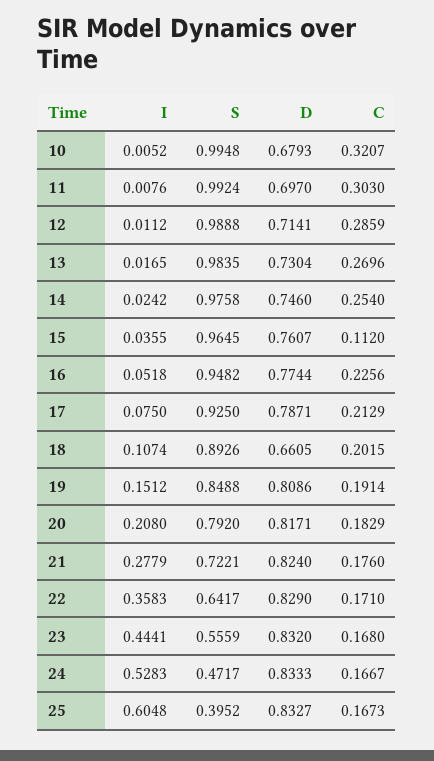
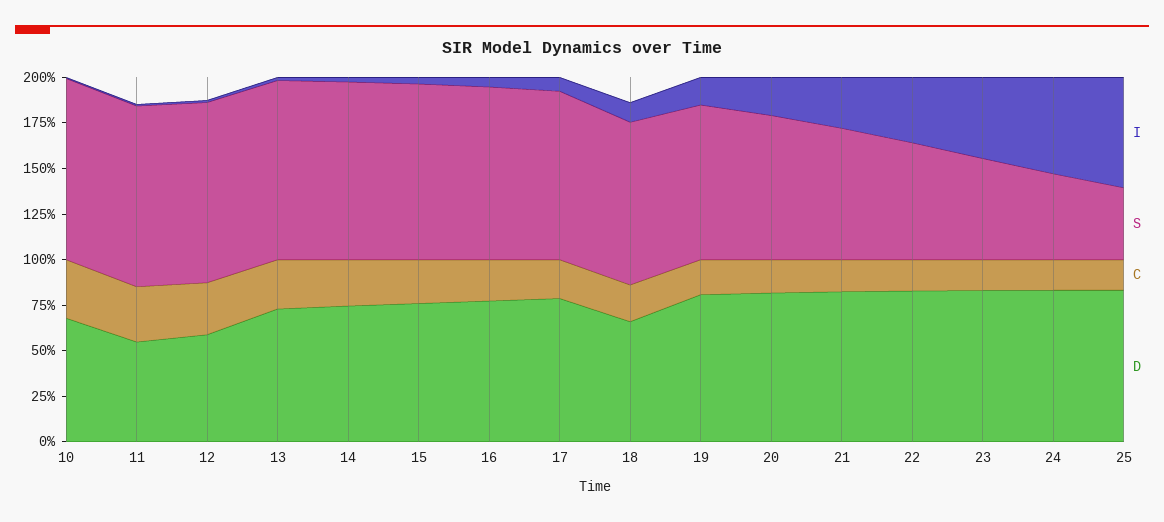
D, 11: 0.697 -> 0.55
D, 12: 0.7141 -> 0.6
C, 15: 0.112 -> 0.25

